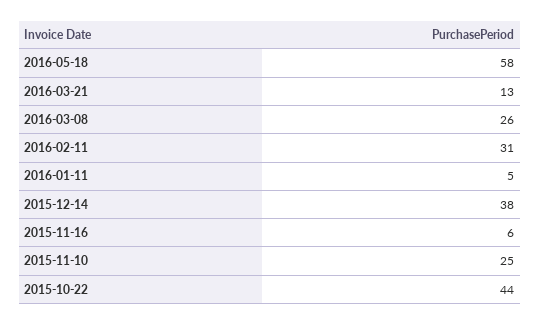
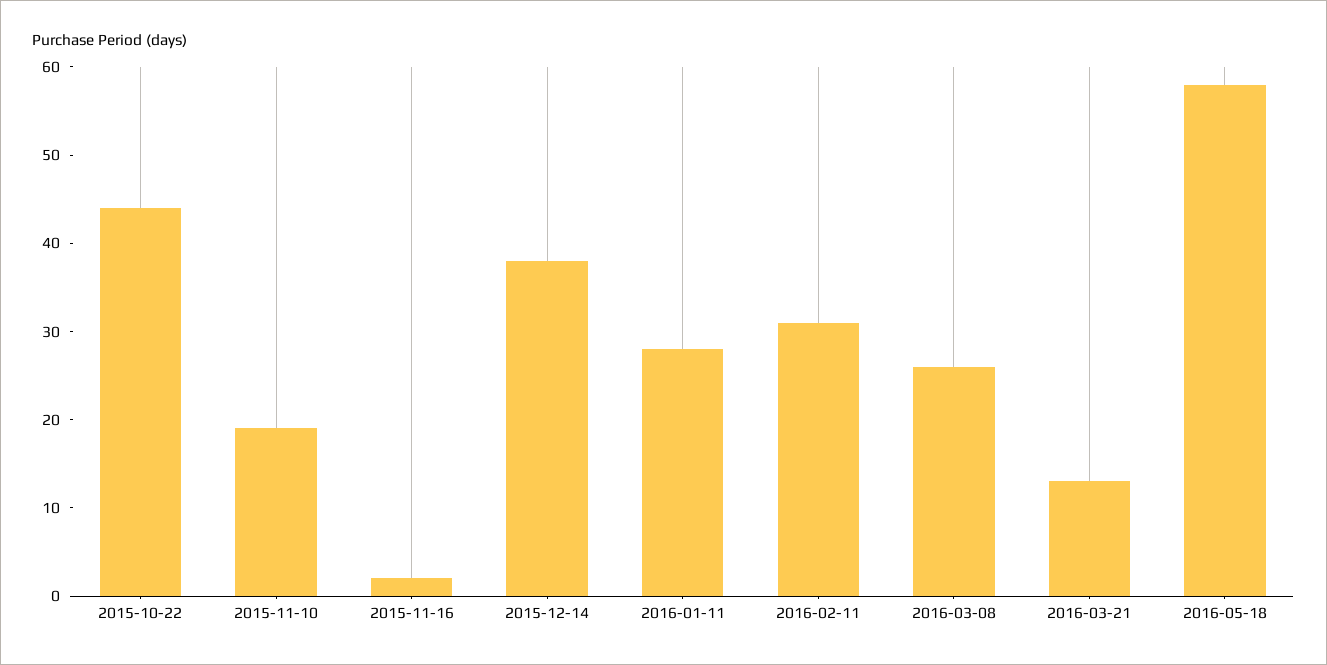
2016-01-11: 5 -> 28
2015-11-16: 6 -> 2
2015-11-10: 25 -> 19

